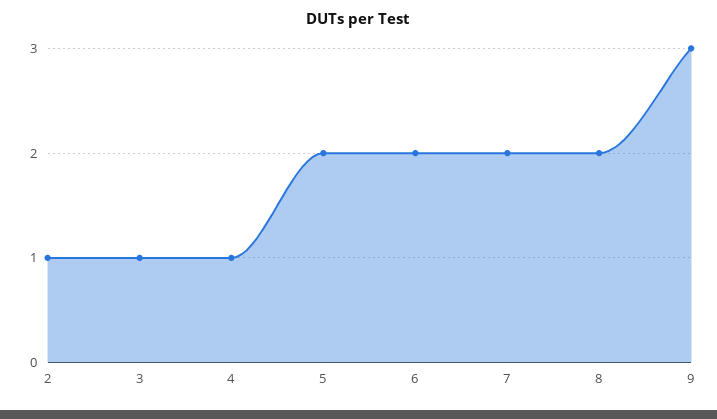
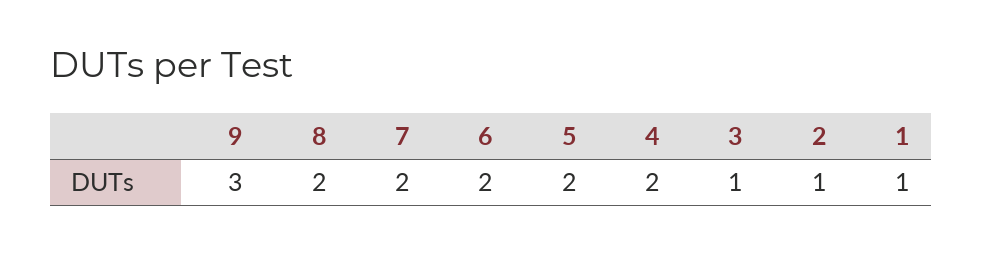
4: 1 -> 2
1: none -> 1

